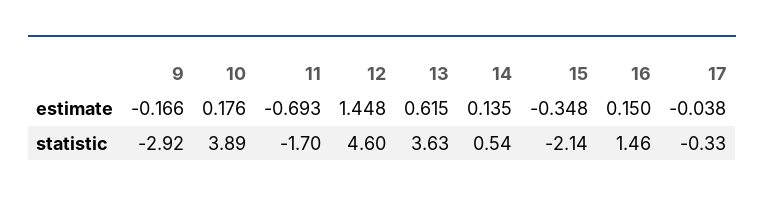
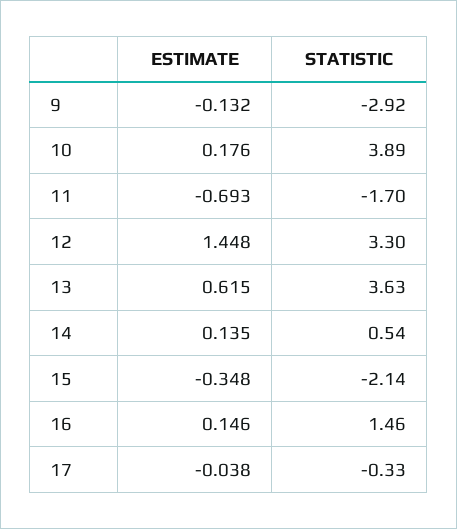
9, estimate: -0.166 -> -0.132
16, estimate: 0.15 -> 0.146
12, statistic: 4.6 -> 3.3

